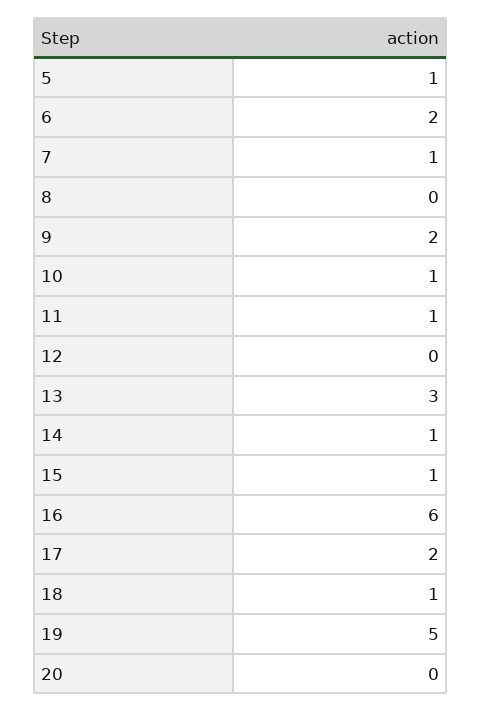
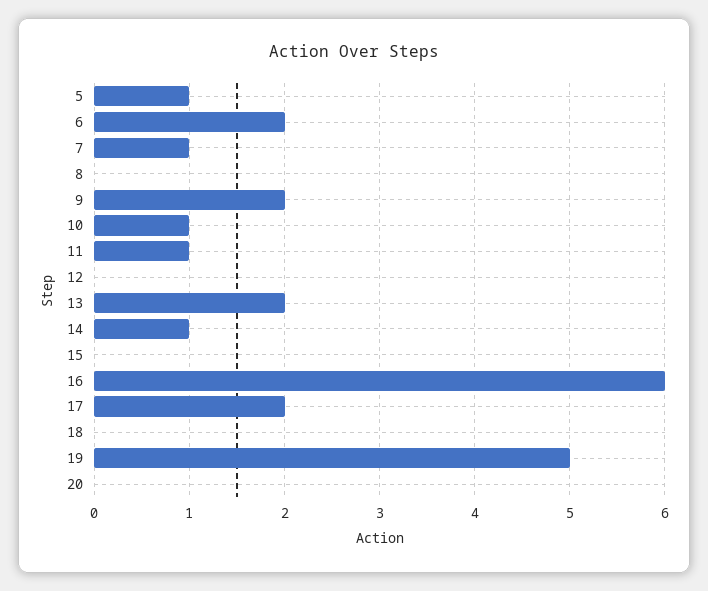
13: 3 -> 2
15: 1 -> 0
18: 1 -> 0

